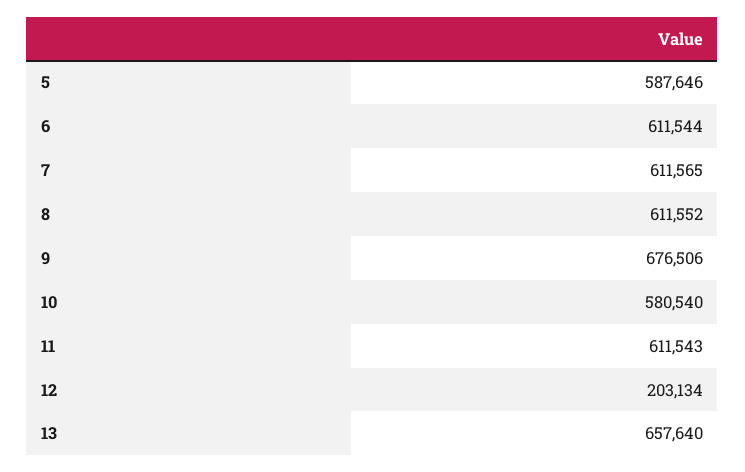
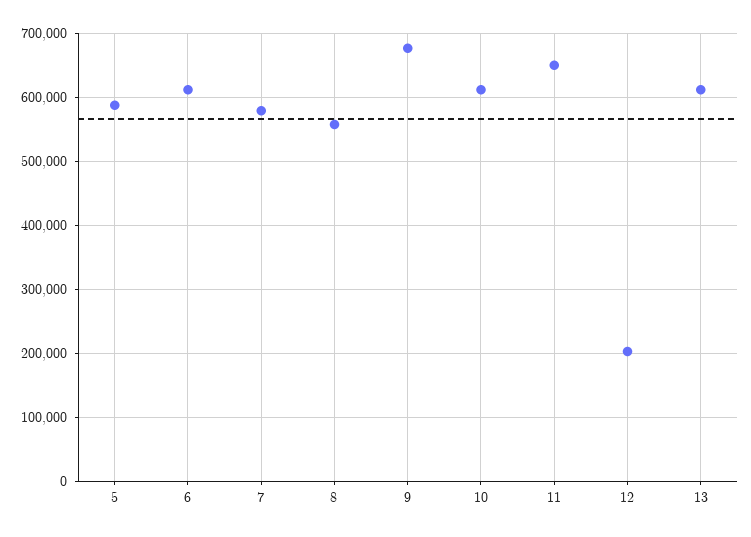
7: 611565 -> 580000
8: 611552 -> 560000
10: 580540 -> 610000
11: 611543 -> 650000
13: 657640 -> 610000

